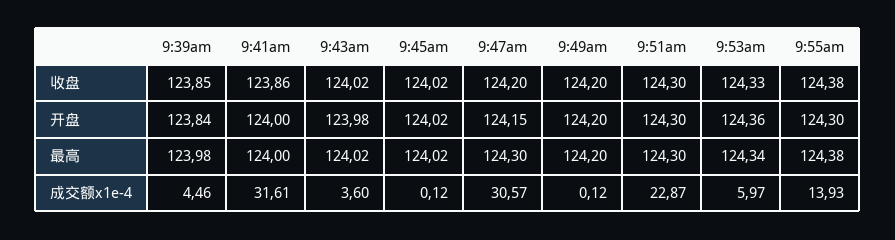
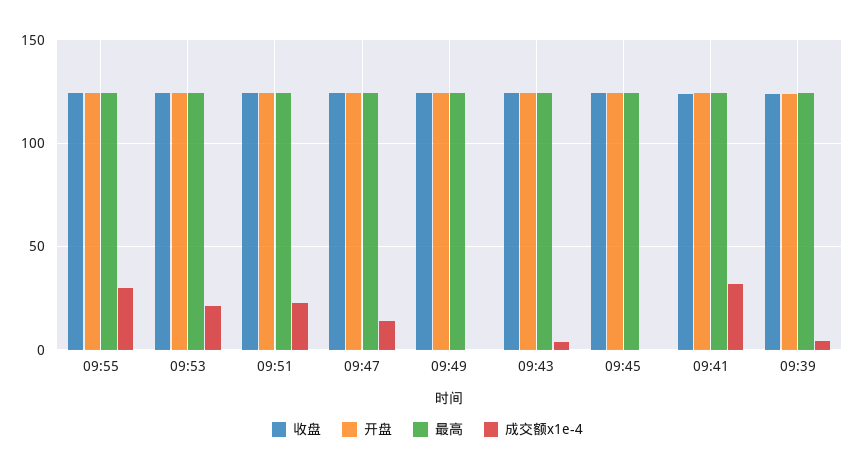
成交额x1e-4, 9:47am: 30.57 -> 15
成交额x1e-4, 9:53am: 5.97 -> 20
成交额x1e-4, 9:55am: 13.93 -> 30

